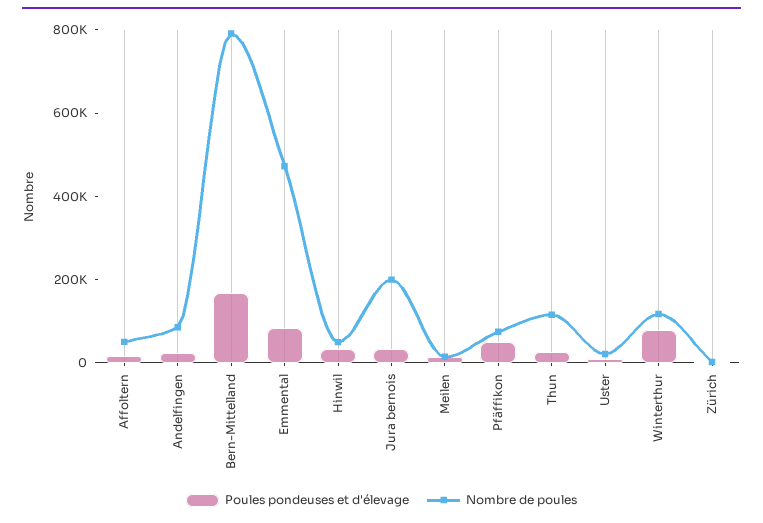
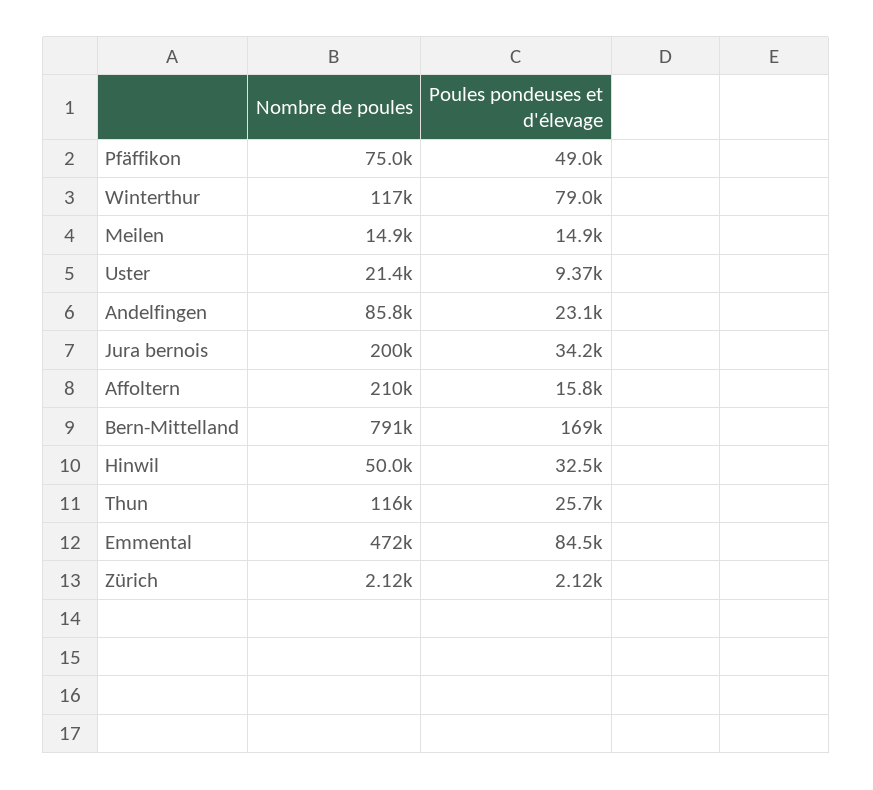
Nombre de poules, Affoltern: 50000 -> 210000

